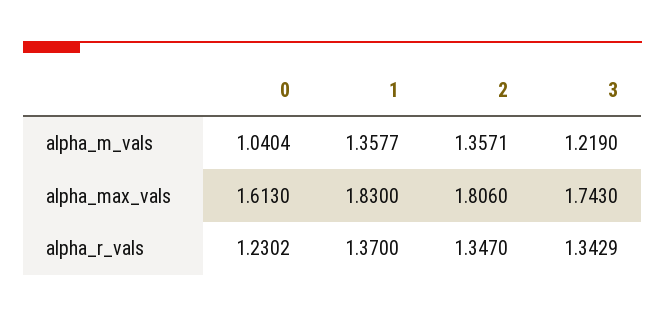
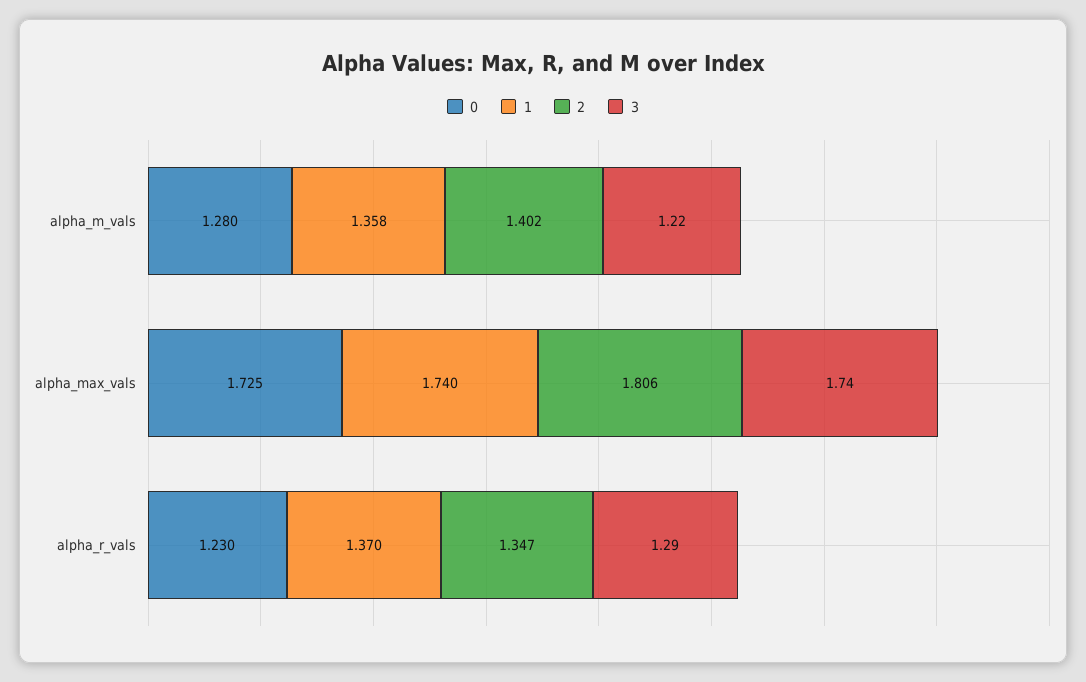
0, alpha_m_vals: 1.0404 -> 1.28
2, alpha_m_vals: 1.3571 -> 1.402
0, alpha_max_vals: 1.613 -> 1.725
1, alpha_max_vals: 1.83 -> 1.74
3, alpha_r_vals: 1.3429 -> 1.29

